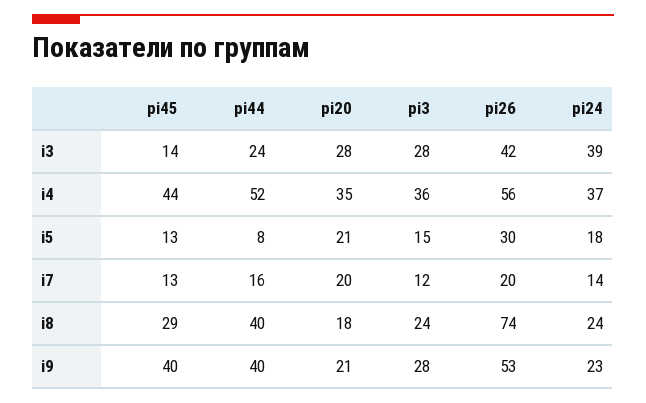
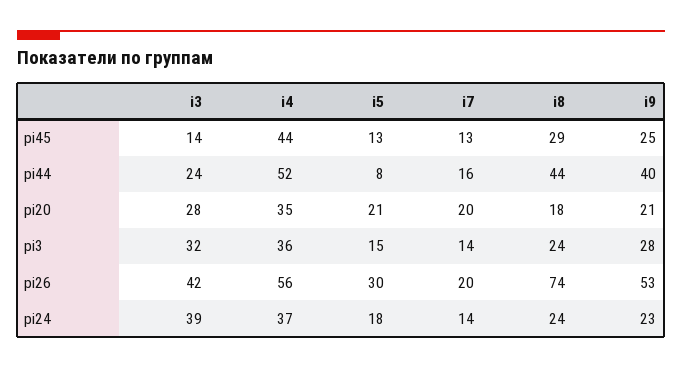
pi3, i3: 28 -> 32
pi3, i7: 12 -> 14
pi44, i8: 40 -> 44
pi45, i9: 40 -> 25

